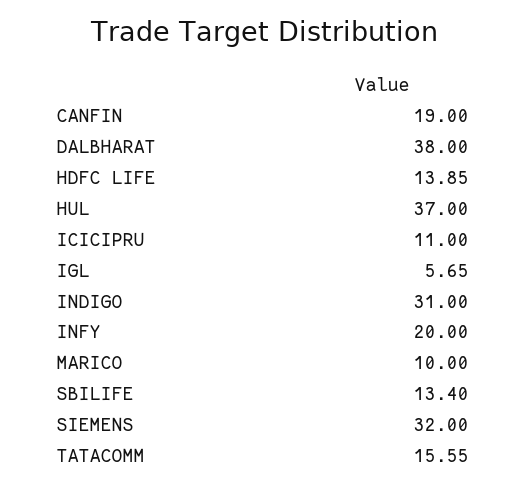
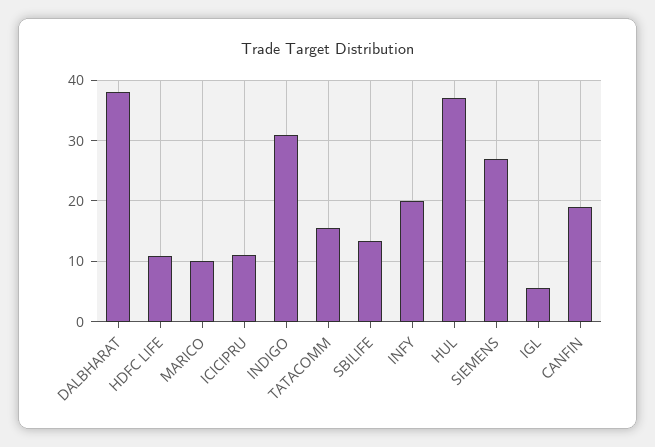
HDFC LIFE: 13.85 -> 11
SIEMENS: 32 -> 27

